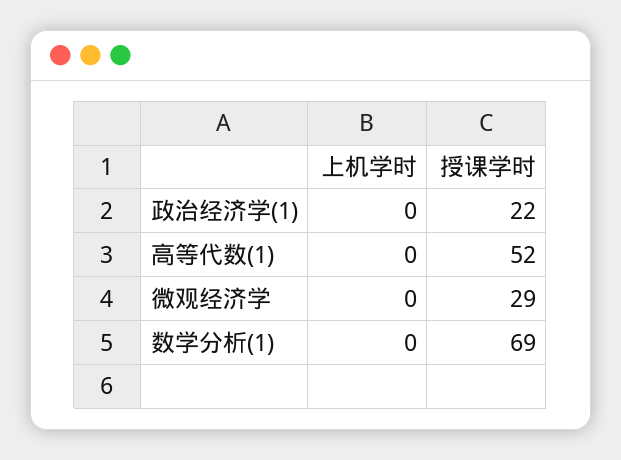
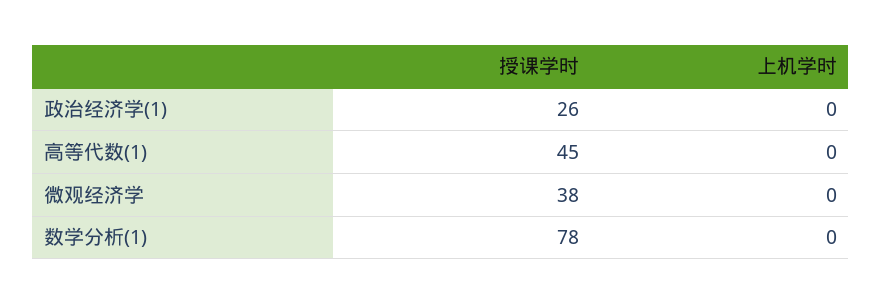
授课学时, 政治经济学(1): 22 -> 26
授课学时, 高等代数(1): 52 -> 45
授课学时, 微观经济学: 29 -> 38
授课学时, 数学分析(1): 69 -> 78

